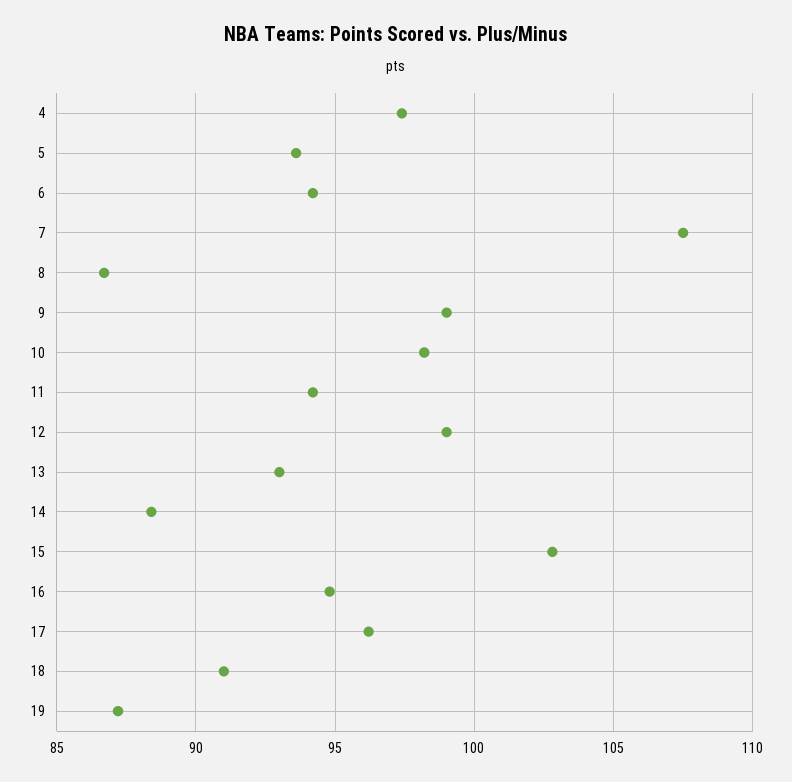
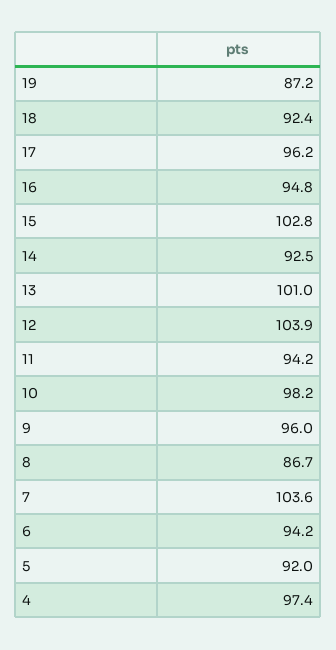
5: 93.5 -> 92
7: 107.5 -> 103.6
9: 99 -> 96
12: 99 -> 103.9
13: 93 -> 101
14: 88.5 -> 92.5
18: 91 -> 92.4

